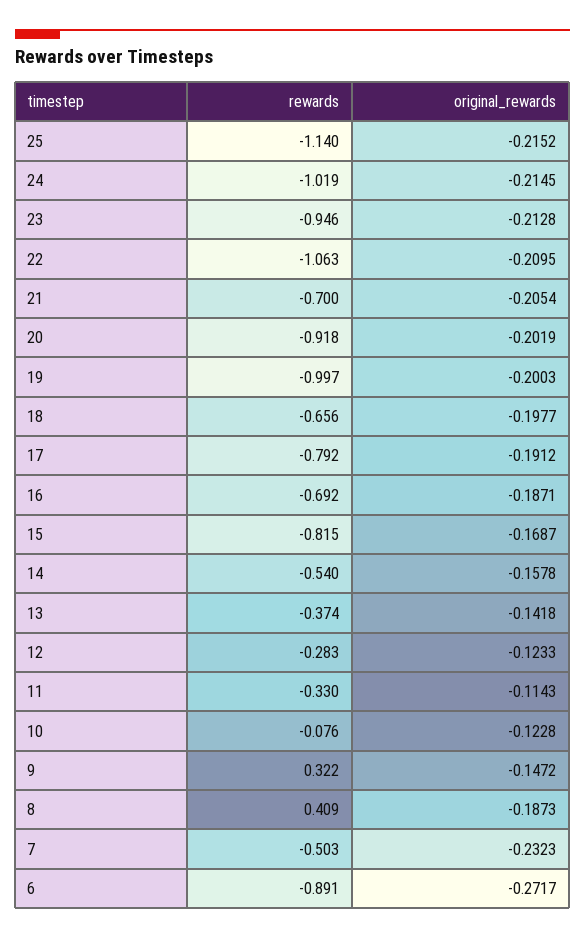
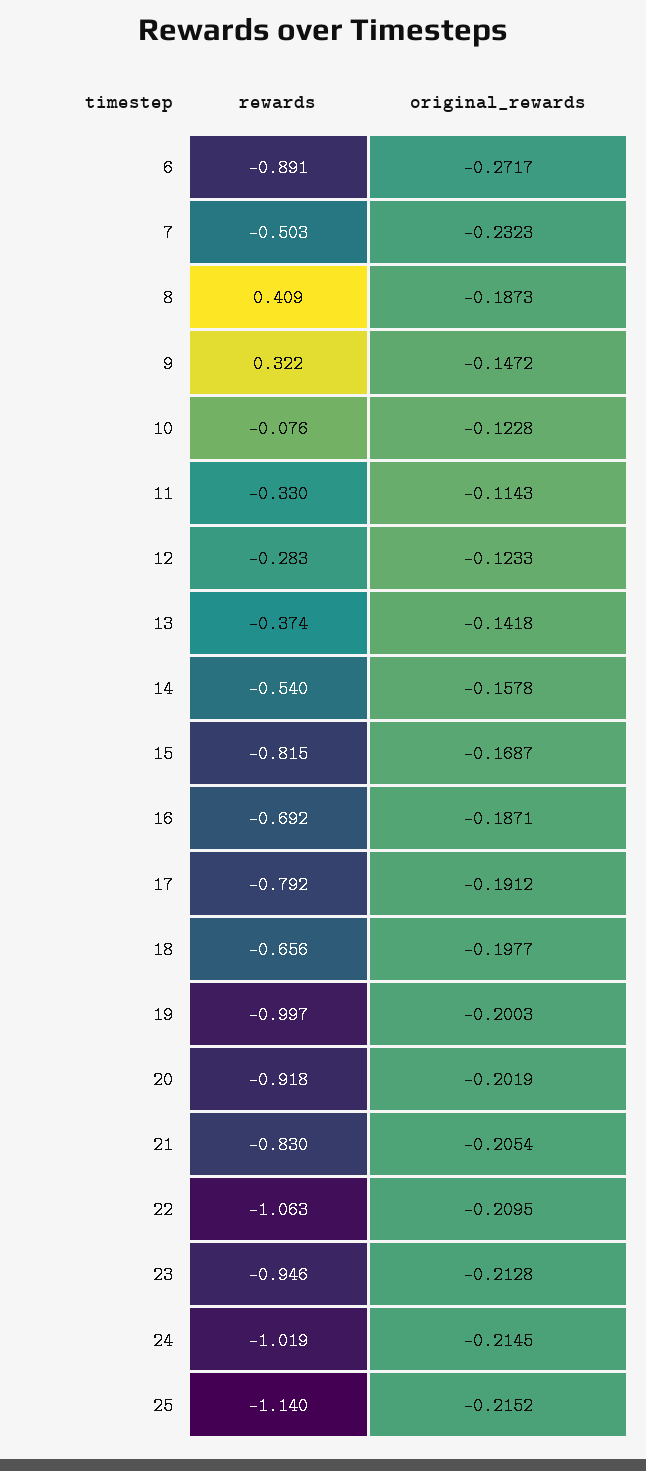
rewards, 21: -0.7 -> -0.83

